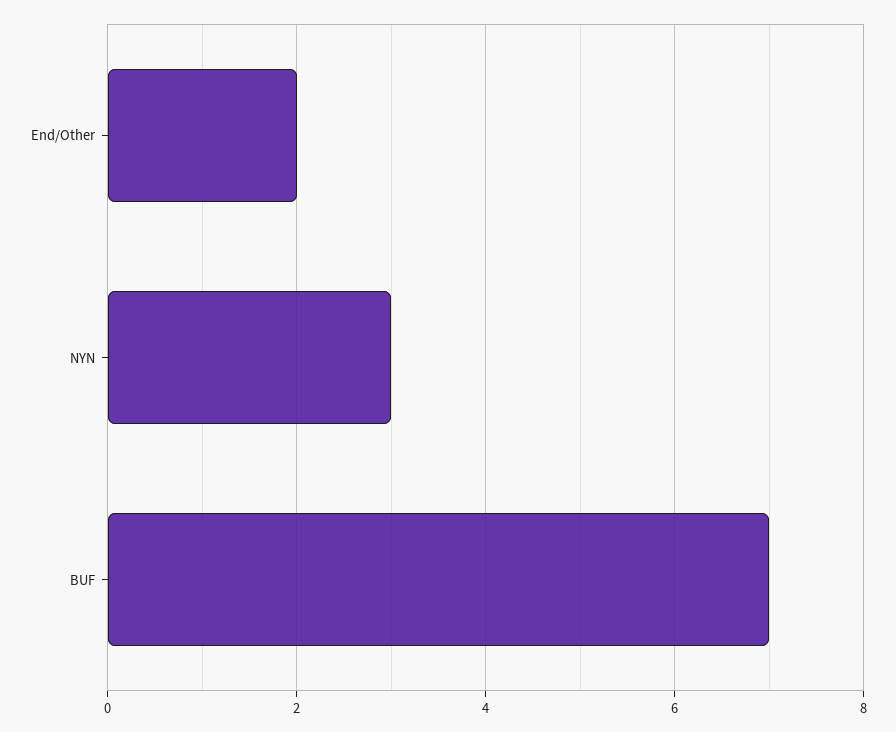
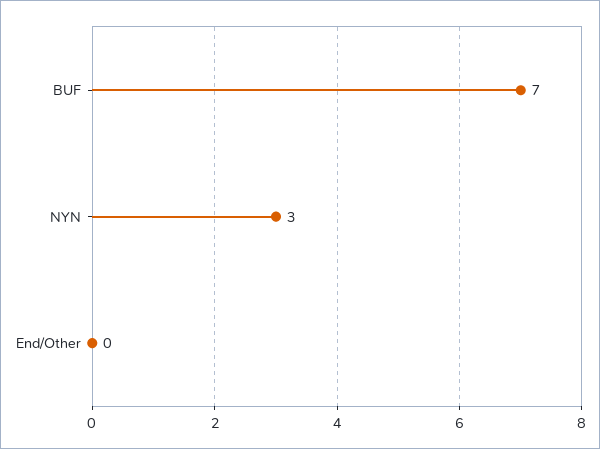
End/Other: 2 -> 0

